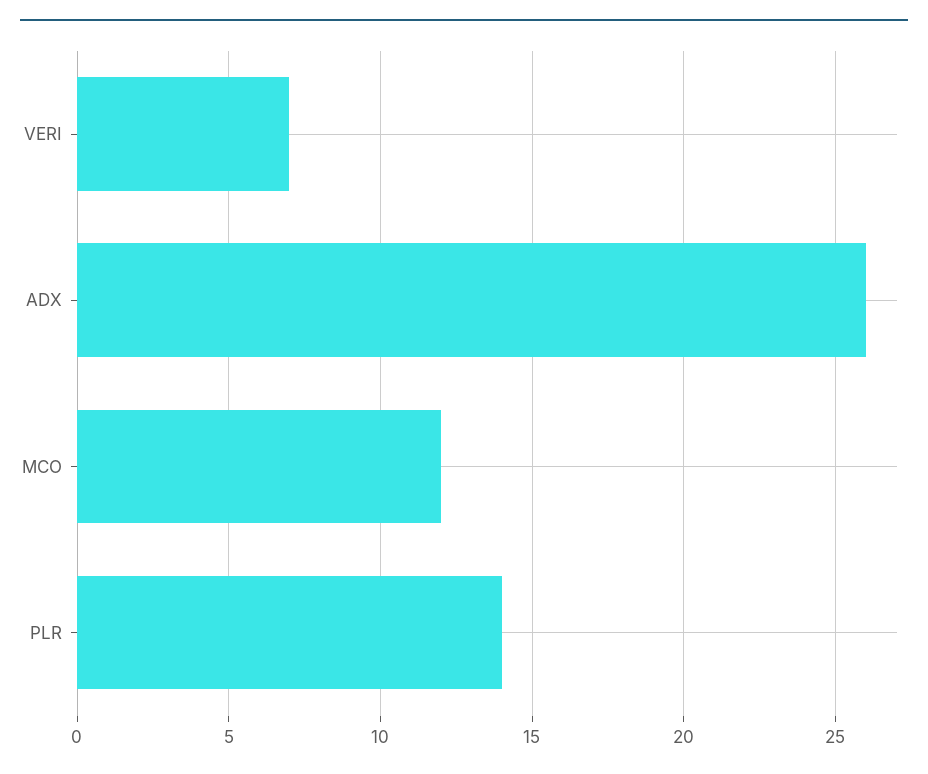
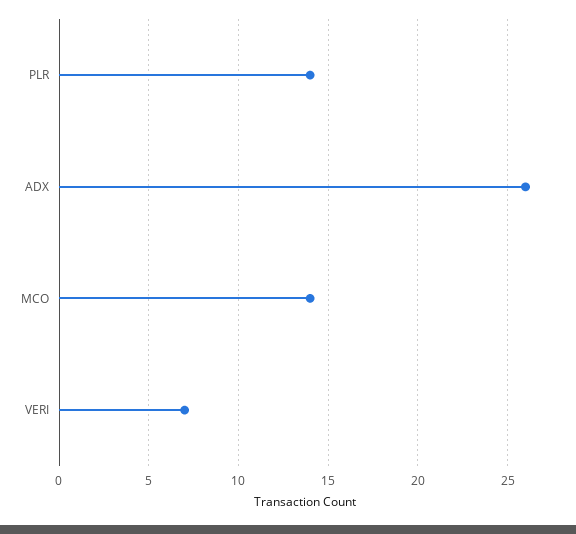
MCO: 12 -> 14

